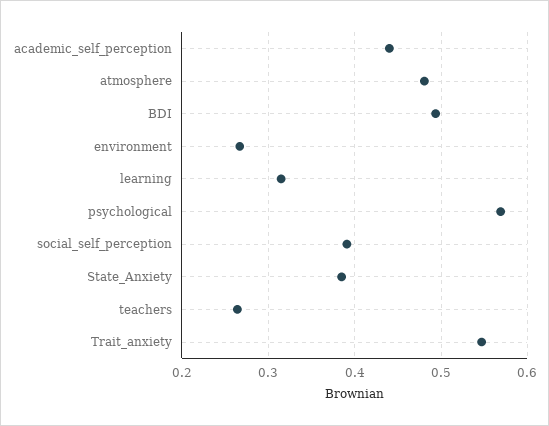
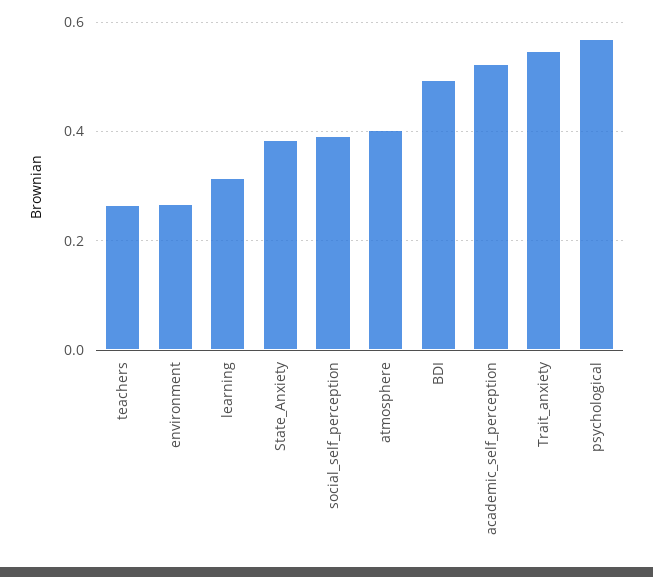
academic_self_perception: 0.44 -> 0.52
atmosphere: 0.48 -> 0.4

